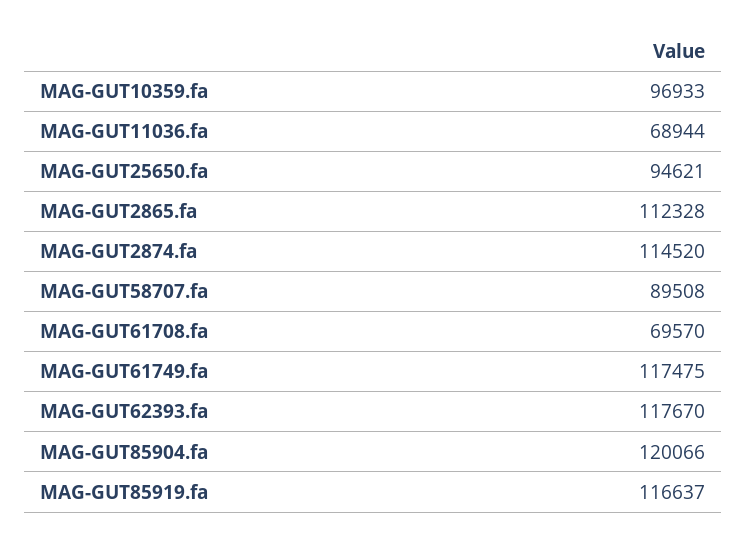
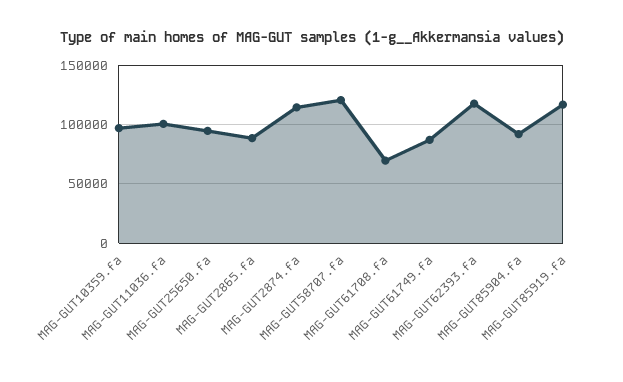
MAG-GUT11036.fa: 68944 -> 100000
MAG-GUT2865.fa: 112328 -> 90000
MAG-GUT58707.fa: 89508 -> 120000
MAG-GUT61749.fa: 117475 -> 90000
MAG-GUT85904.fa: 120066 -> 90000

